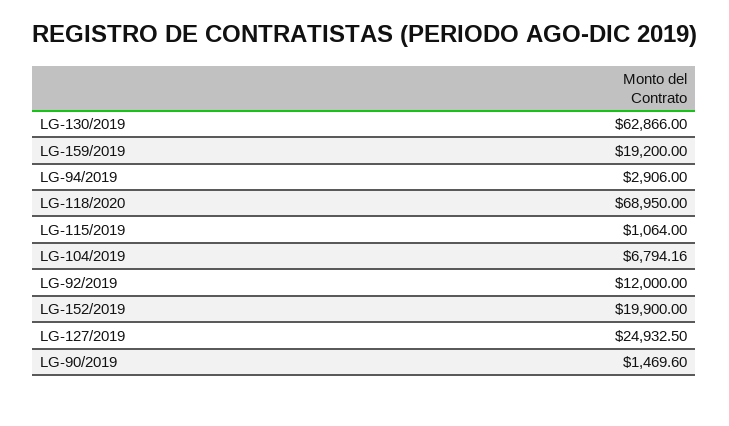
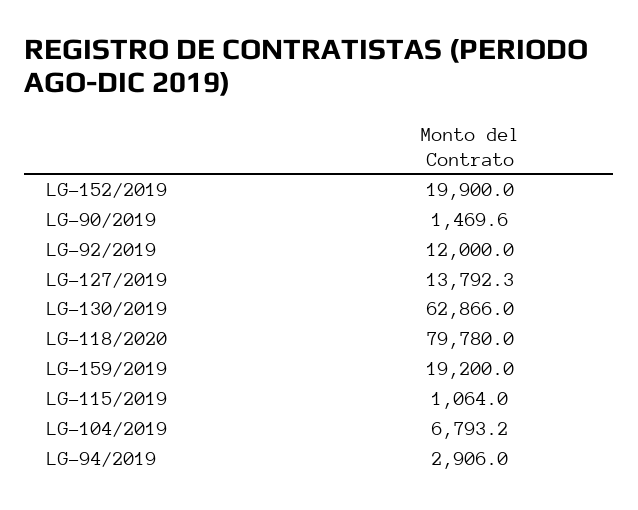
LG-118/2020: 68950 -> 79780
LG-104/2019: 6794.16 -> 6793.2
LG-127/2019: 24932.5 -> 13792.3

